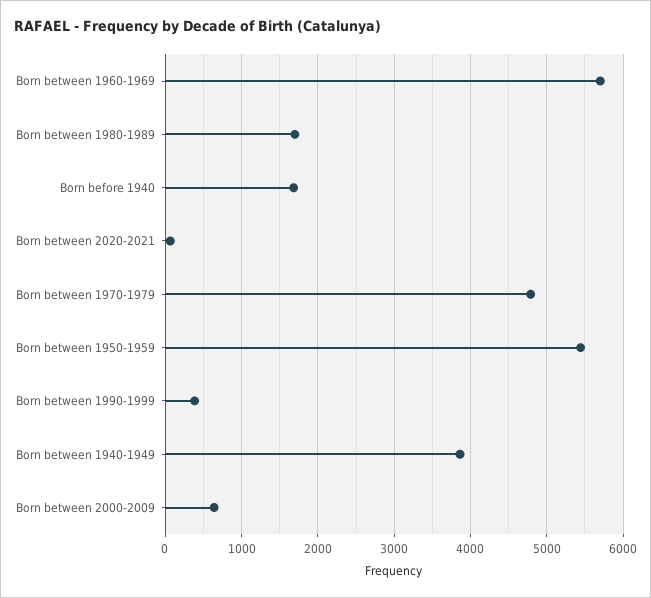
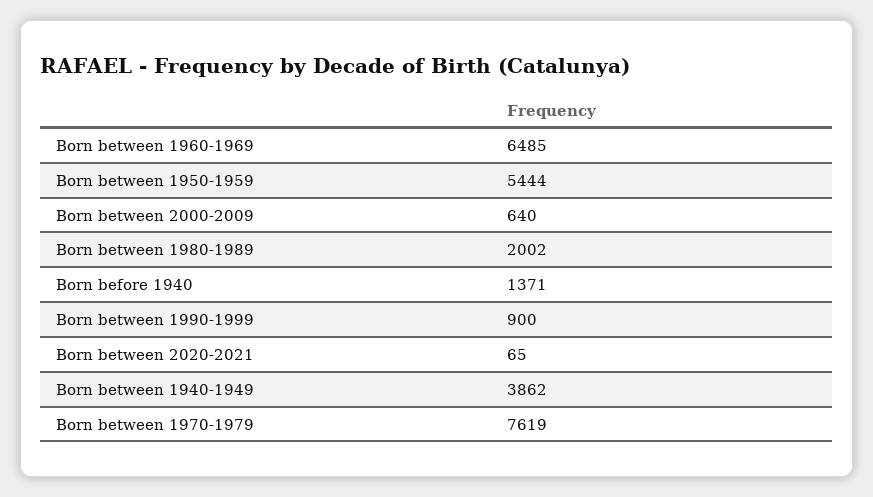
Born between 1960-1969: 5700 -> 6485
Born between 1980-1989: 1700 -> 2002
Born before 1940: 1700 -> 1371
Born between 1970-1979: 4800 -> 7619
Born between 1990-1999: 400 -> 900

